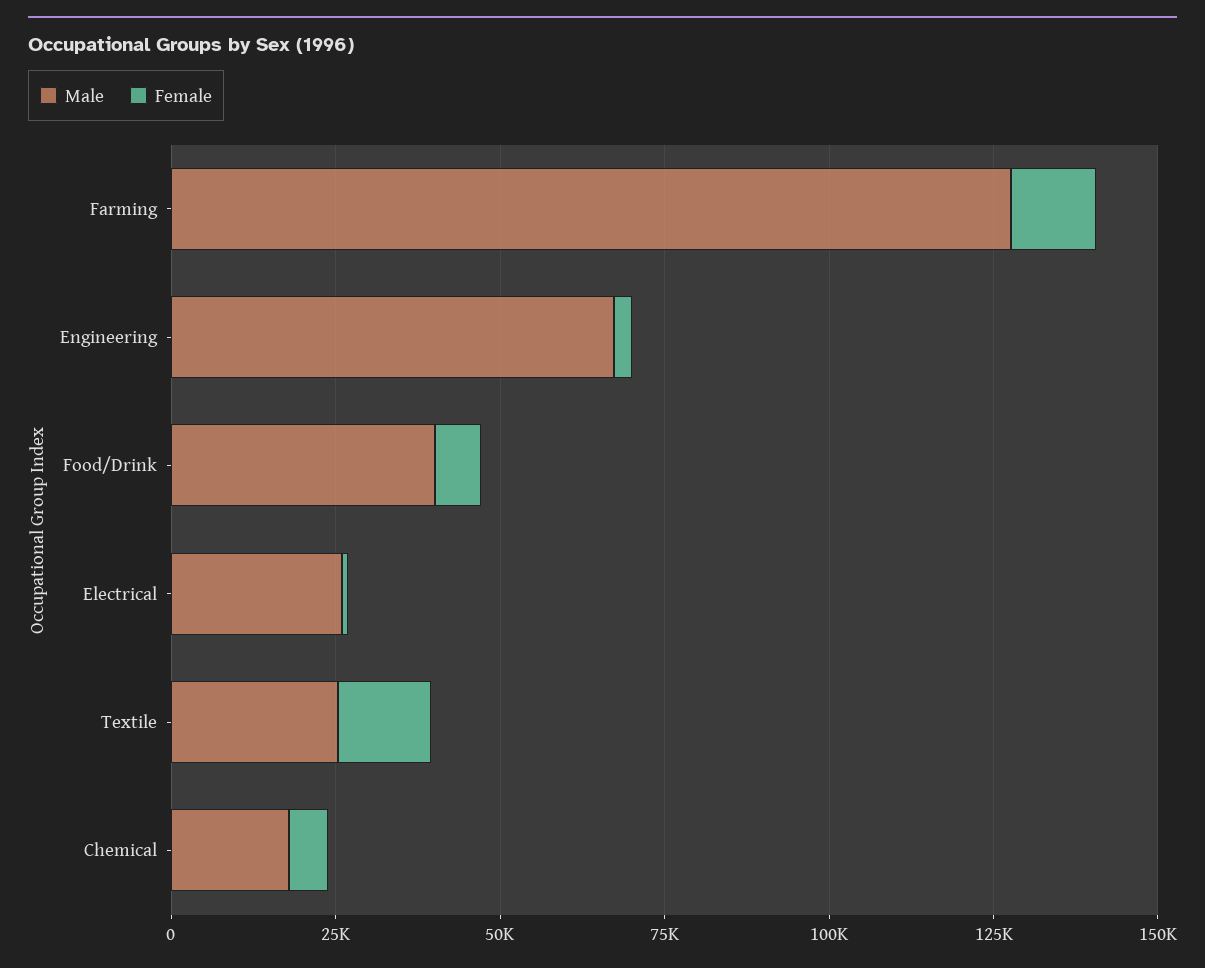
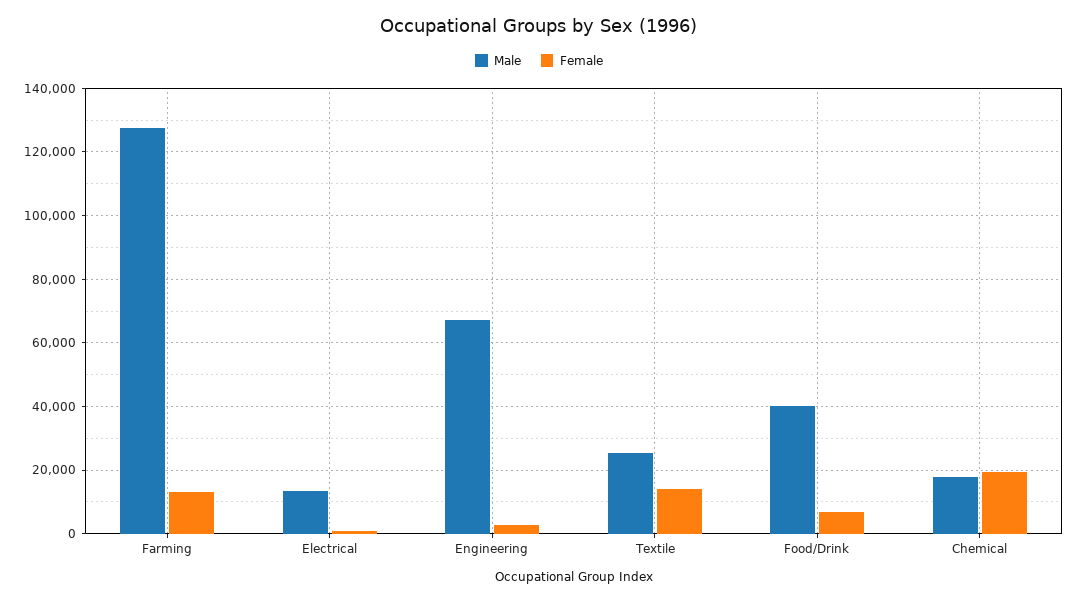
Male, Electrical: 25000 -> 14000
Female, Chemical: 5000 -> 20000

